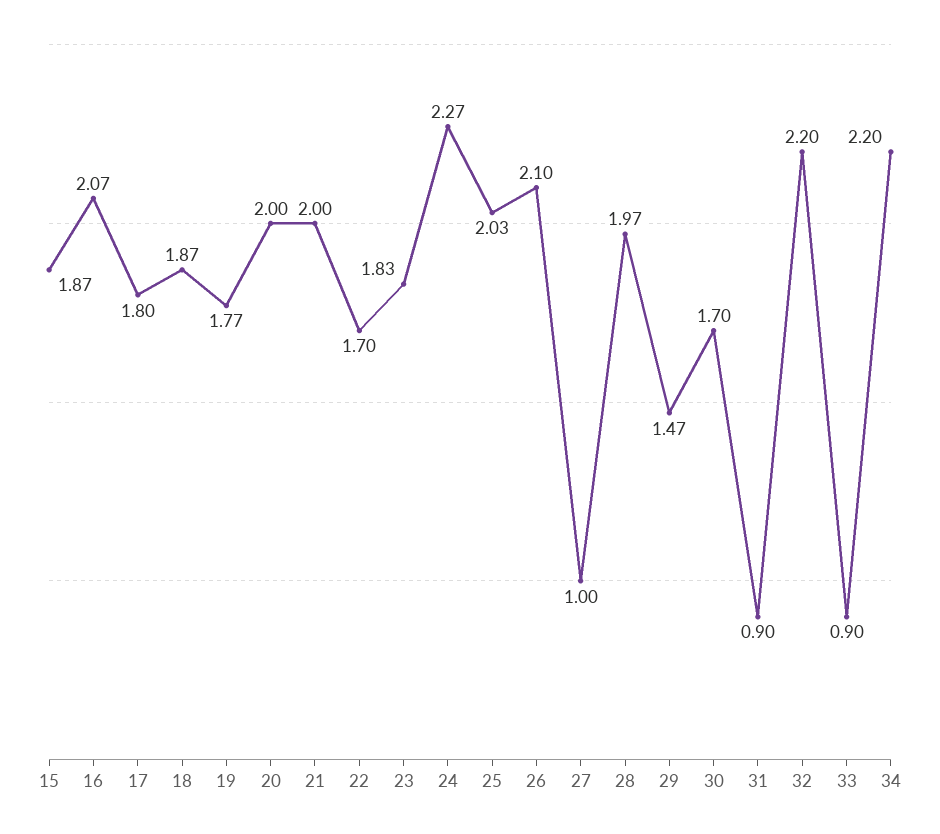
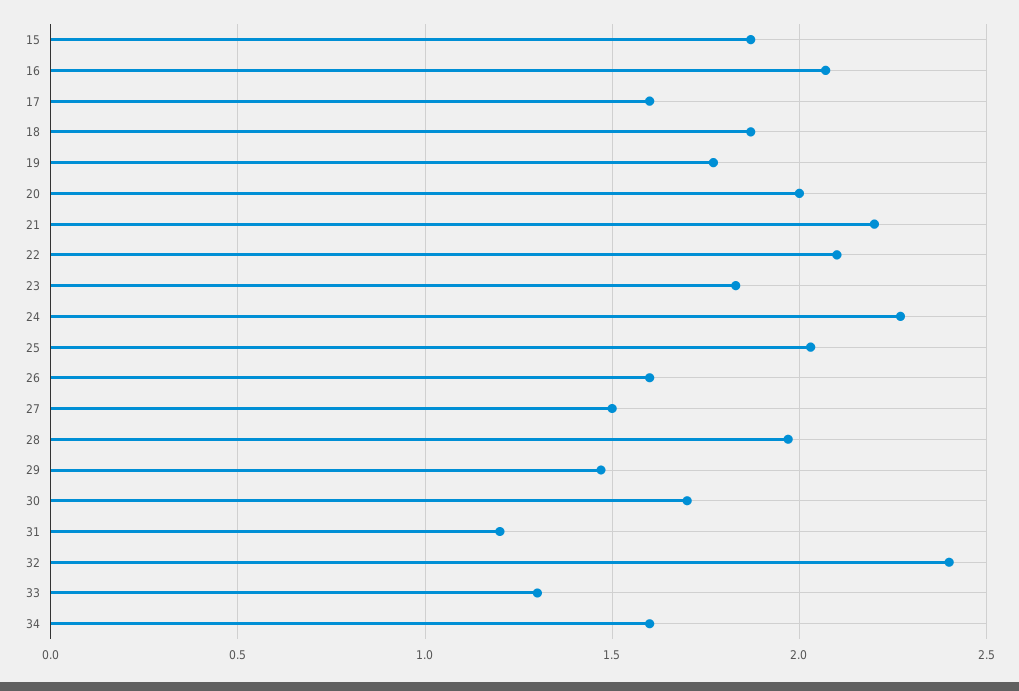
17: 1.8 -> 1.6
21: 2 -> 2.2
22: 1.7 -> 2.1
26: 2.1 -> 1.6
27: 1 -> 1.5
31: 0.9 -> 1.2
32: 2.2 -> 2.4
33: 0.9 -> 1.3
34: 2.2 -> 1.6

